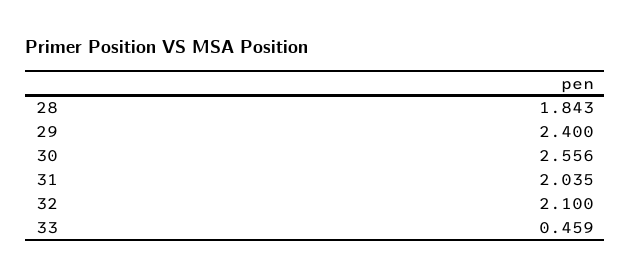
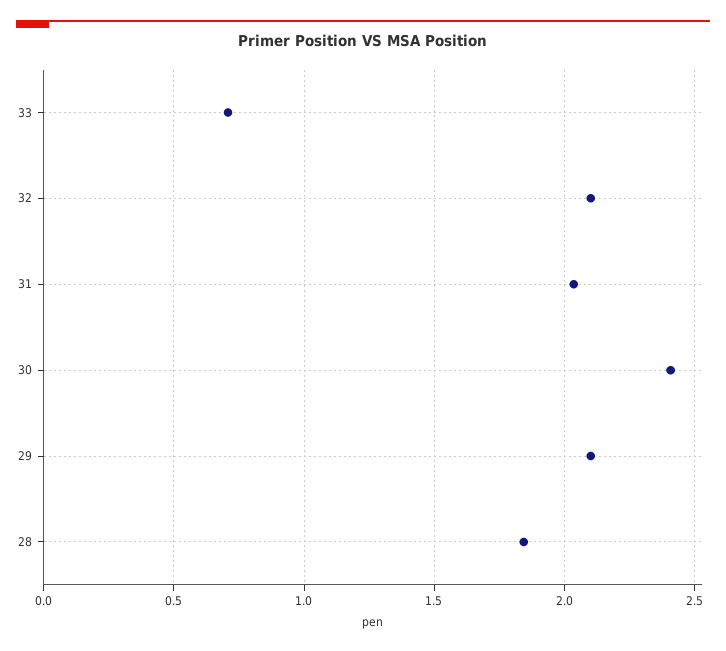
29: 2.4 -> 2.1
30: 2.556 -> 2.4
33: 0.459 -> 0.7

